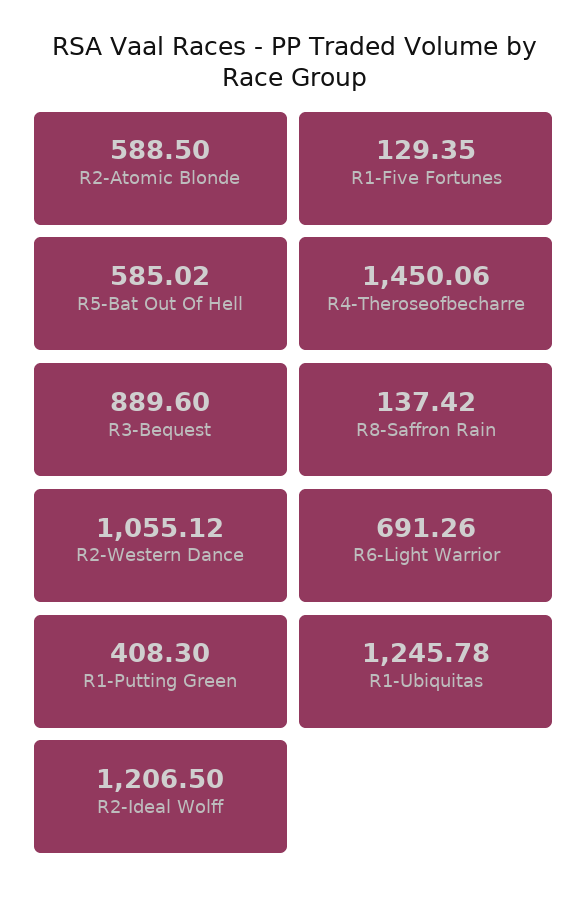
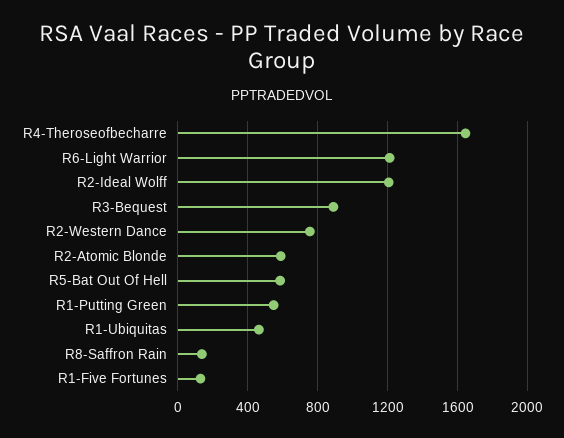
R4-Theroseofbecharre: 1450.06 -> 1650
R2-Western Dance: 1055.12 -> 750
R6-Light Warrior: 691.26 -> 1200
R1-Putting Green: 408.3 -> 550
R1-Ubiquitas: 1245.78 -> 450

